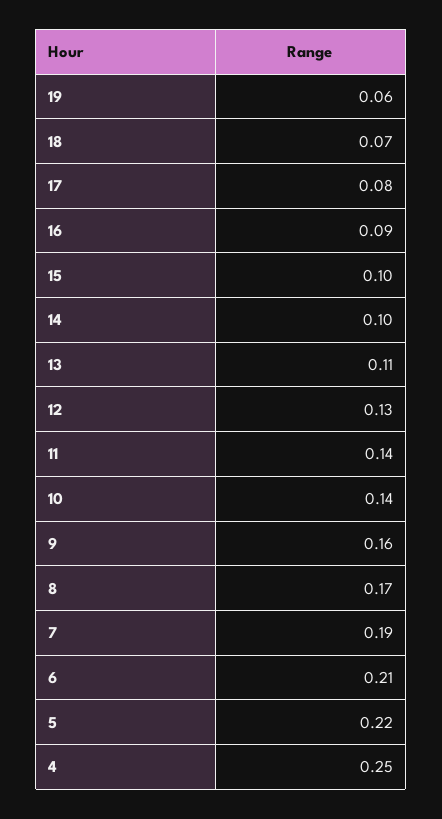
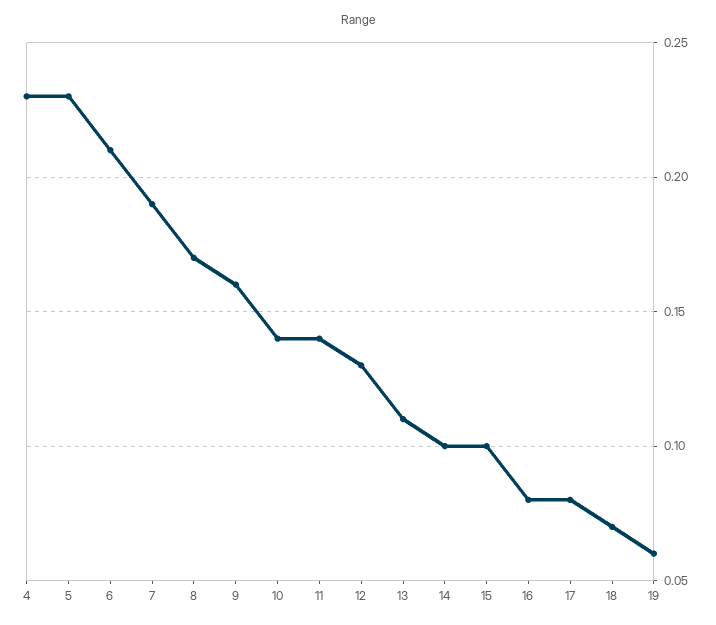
16: 0.09 -> 0.08
5: 0.22 -> 0.23
4: 0.25 -> 0.23

